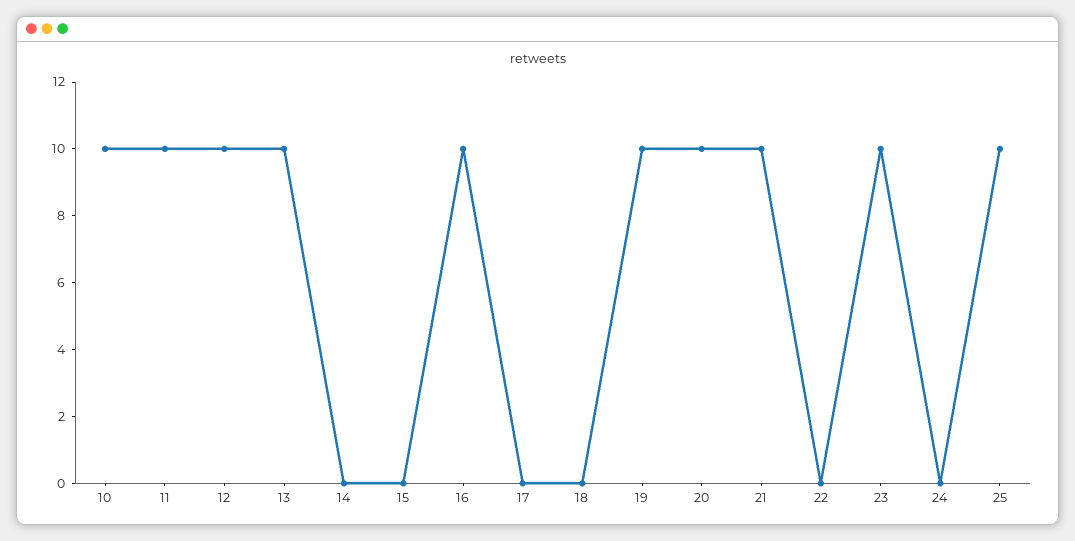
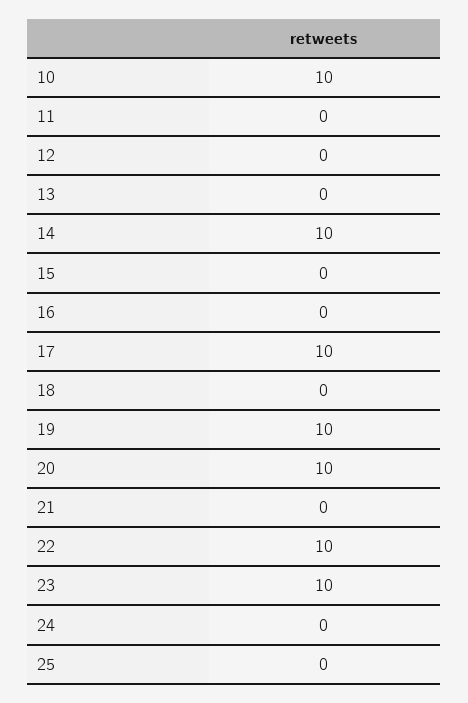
11: 10 -> 0
12: 10 -> 0
13: 10 -> 0
14: 0 -> 10
16: 10 -> 0
17: 0 -> 10
21: 10 -> 0
22: 0 -> 10
25: 10 -> 0

